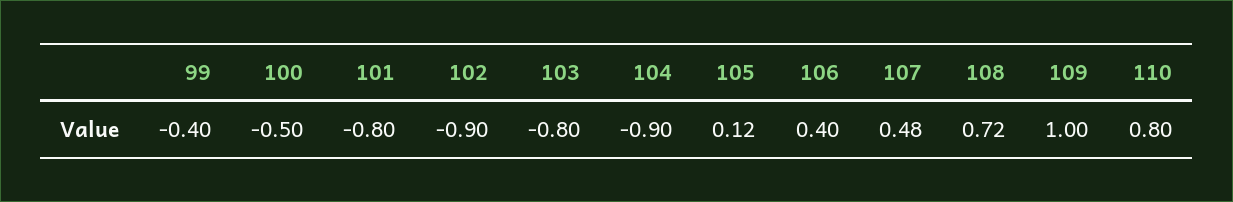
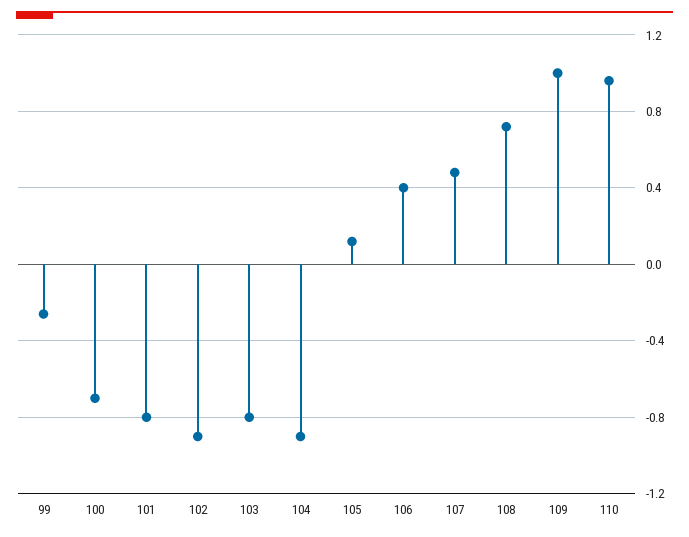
99: -0.4 -> -0.25
100: -0.5 -> -0.7
110: 0.8 -> 0.95

